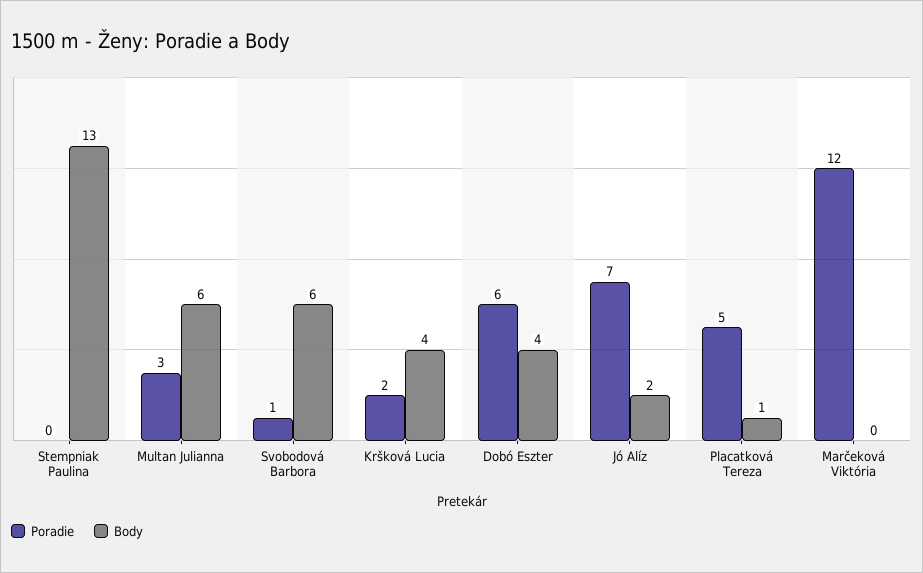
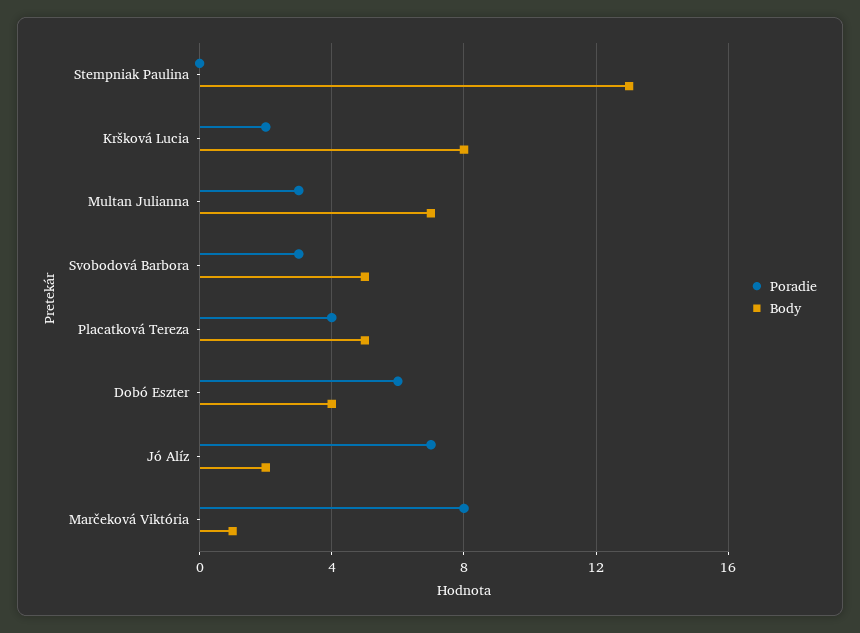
Body, Multan Julianna: 6 -> 7
Poradie, Svobodová Barbora: 1 -> 3
Body, Svobodová Barbora: 6 -> 5
Body, Kršková Lucia: 4 -> 8
Poradie, Placatková Tereza: 5 -> 4
Body, Placatková Tereza: 1 -> 5
Poradie, Marčeková Viktória: 12 -> 8
Body, Marčeková Viktória: 0 -> 1

